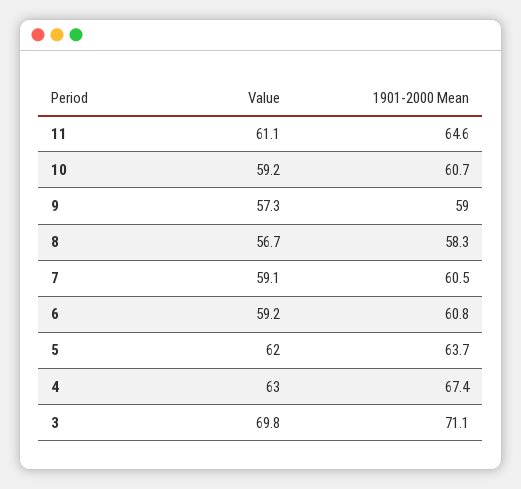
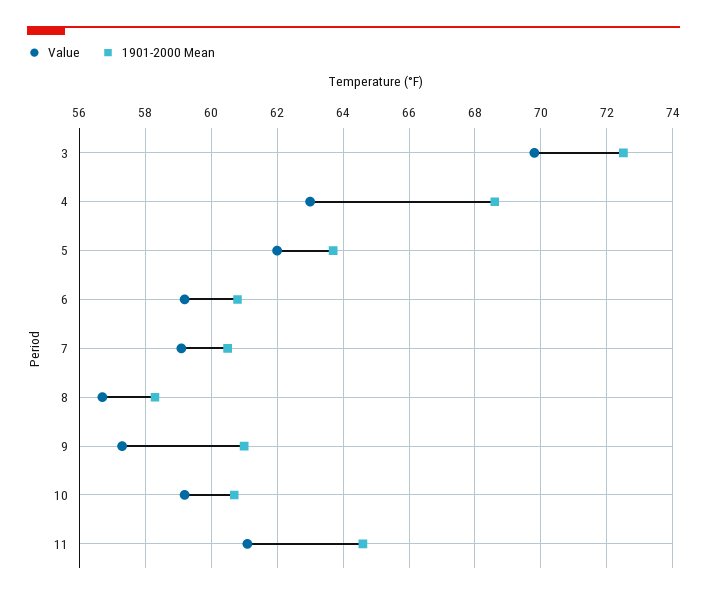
1901-2000 Mean, 9: 59 -> 61
1901-2000 Mean, 4: 67.4 -> 68.5
1901-2000 Mean, 3: 71.1 -> 72.5

